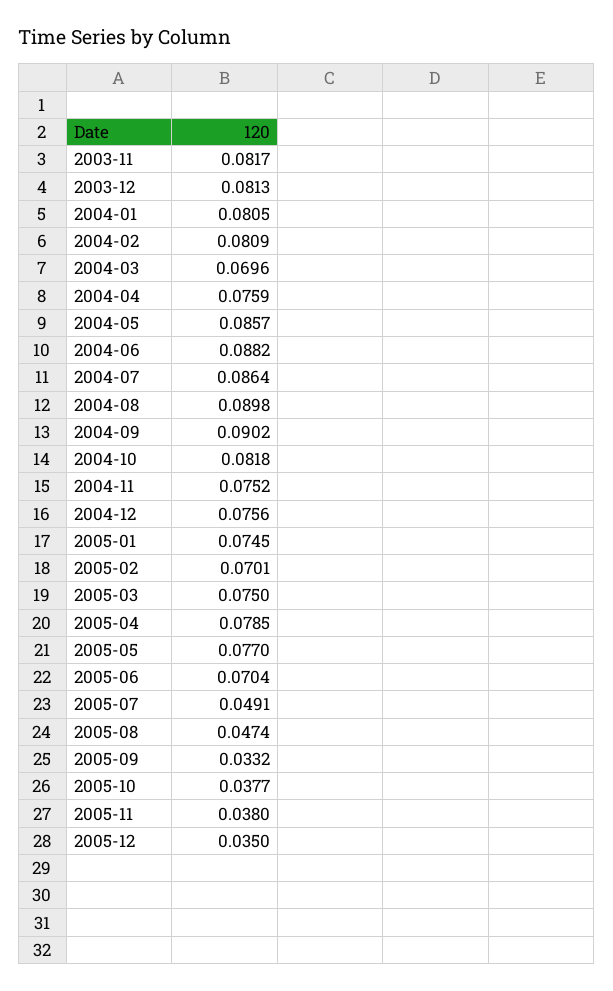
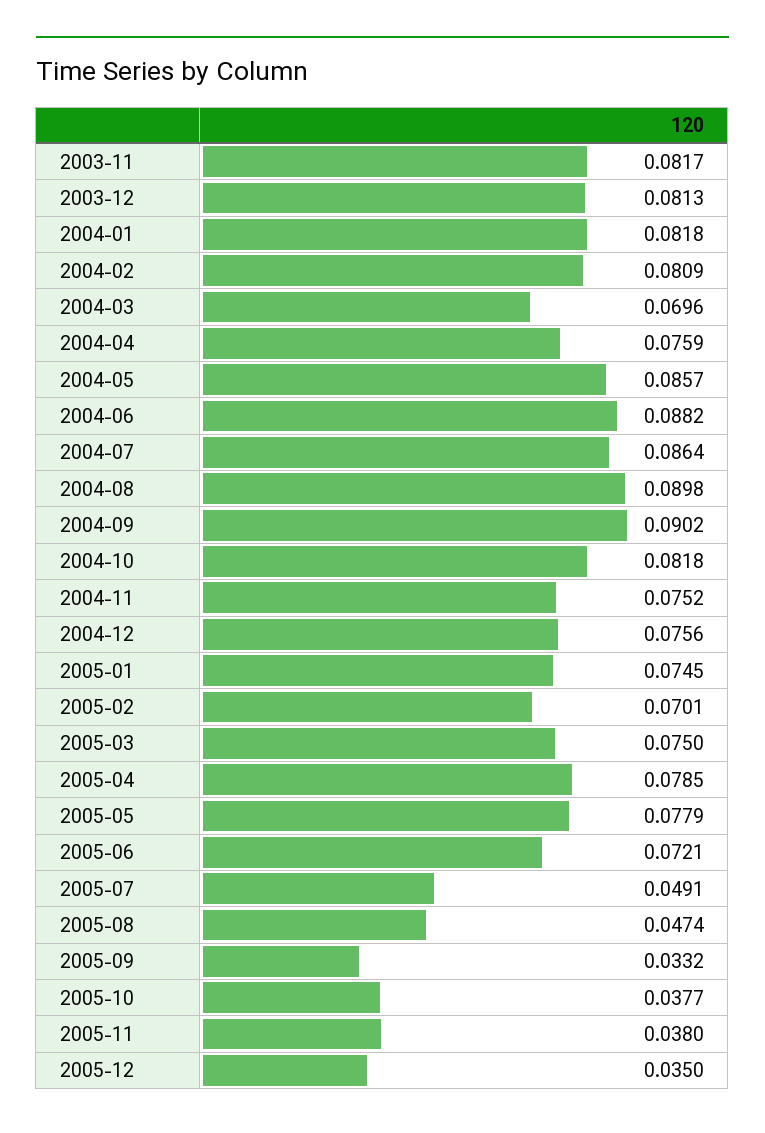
2004-01: 0.0805 -> 0.0818
2005-05: 0.077 -> 0.0779
2005-06: 0.0704 -> 0.0721

